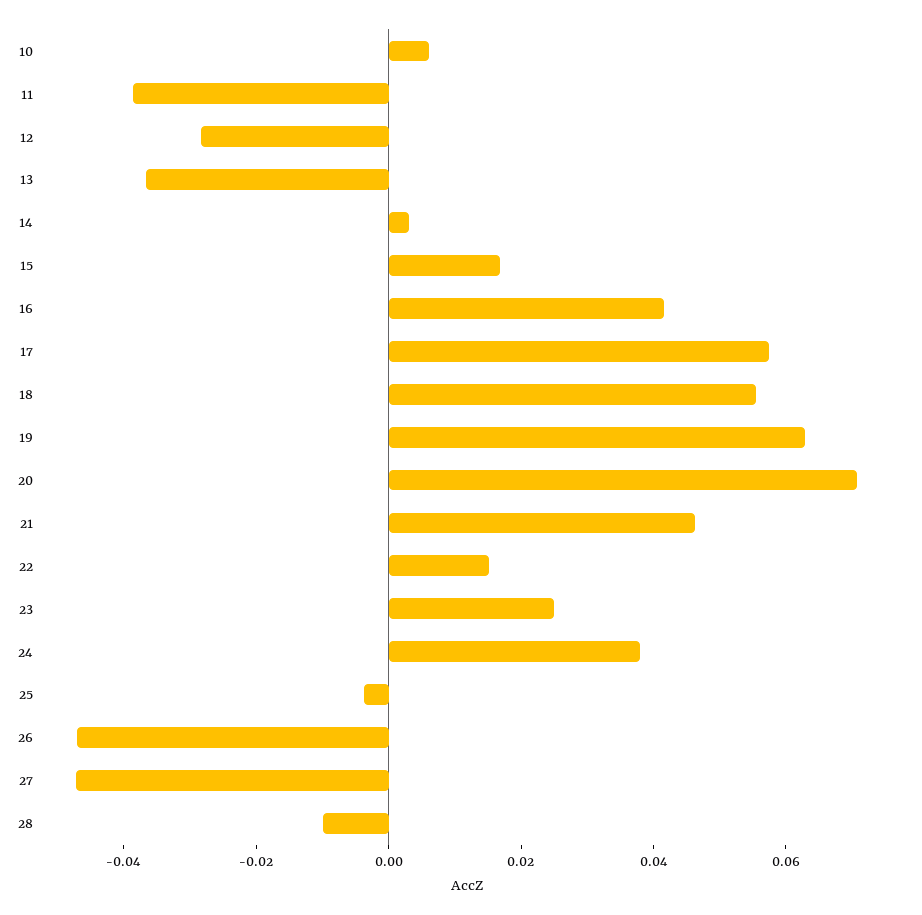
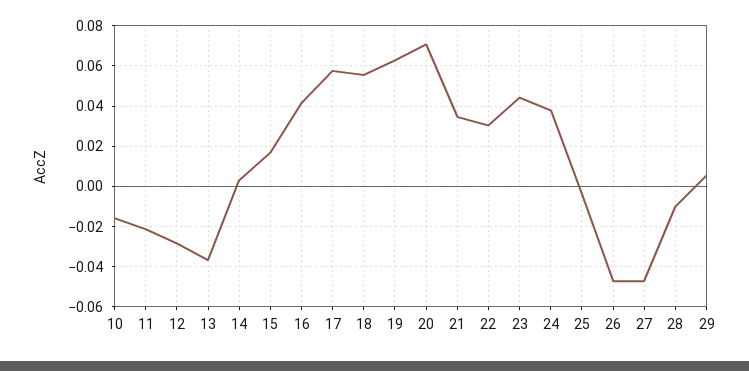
10: 0.005 -> -0.015
11: -0.04 -> -0.02
21: 0.045 -> 0.035
22: 0.015 -> 0.03
23: 0.025 -> 0.045
29: none -> 0.005

